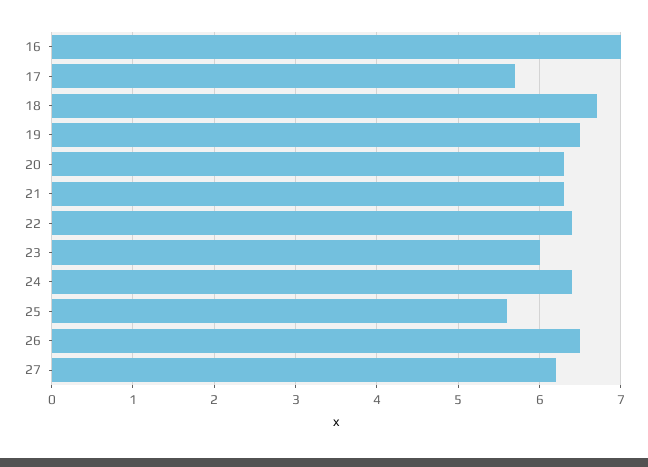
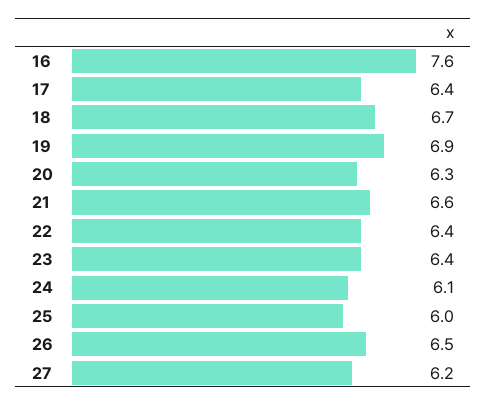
16: 7 -> 7.6
17: 5.7 -> 6.4
19: 6.5 -> 6.9
21: 6.3 -> 6.6
23: 6 -> 6.4
24: 6.4 -> 6.1
25: 5.6 -> 6

